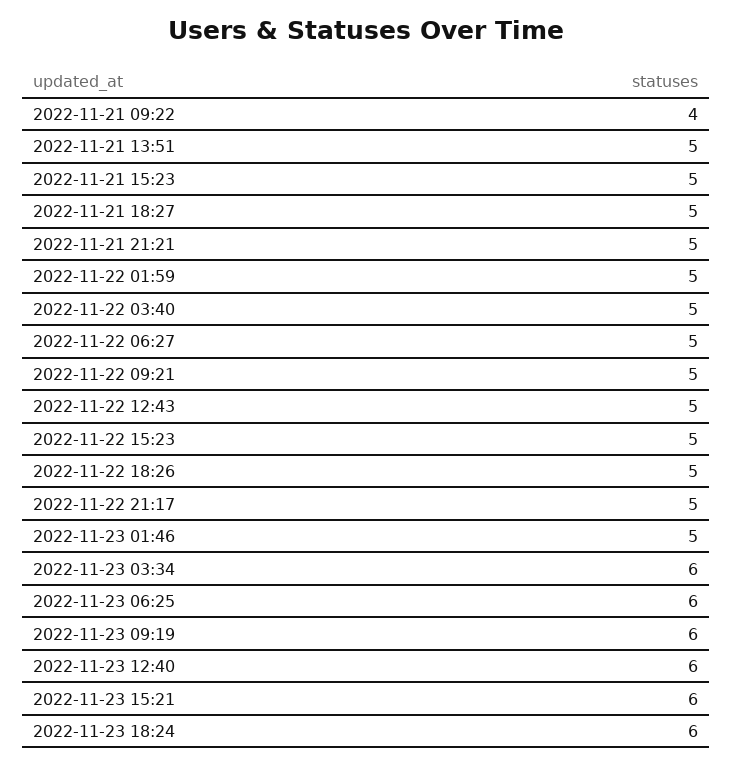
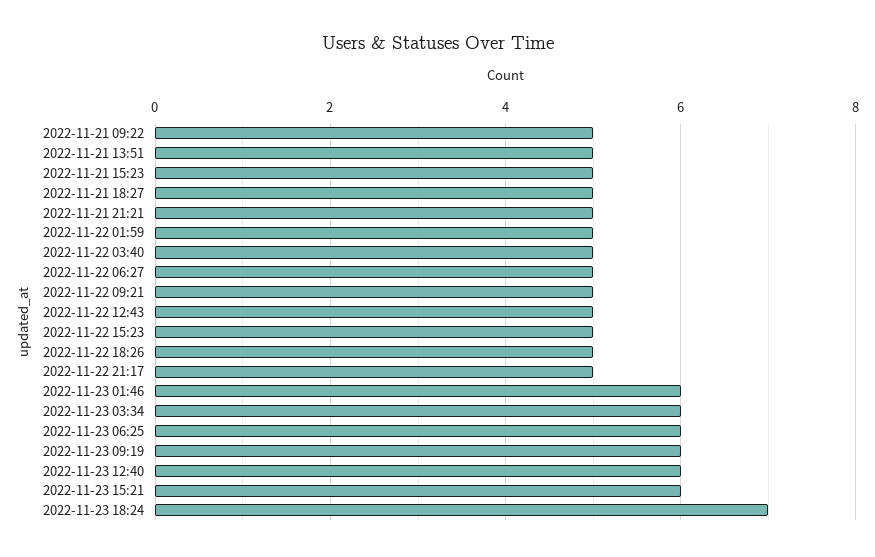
2022-11-21 09:22: 4 -> 5
2022-11-23 01:46: 5 -> 6
2022-11-23 18:24: 6 -> 7

